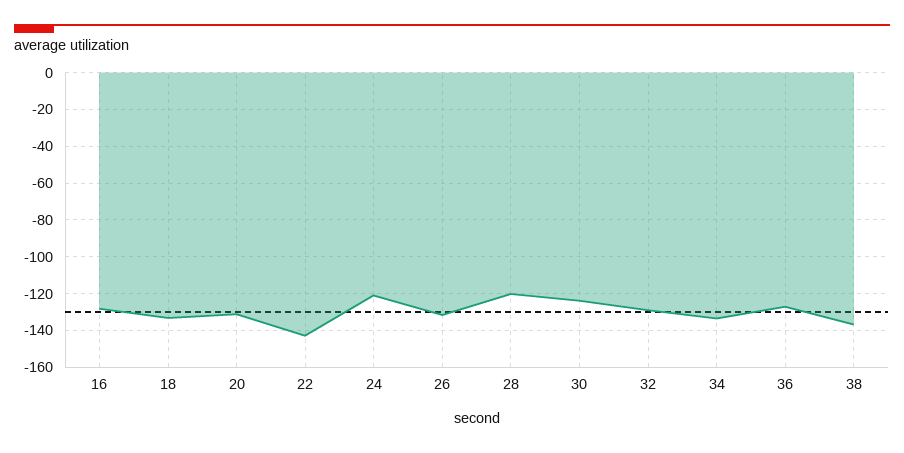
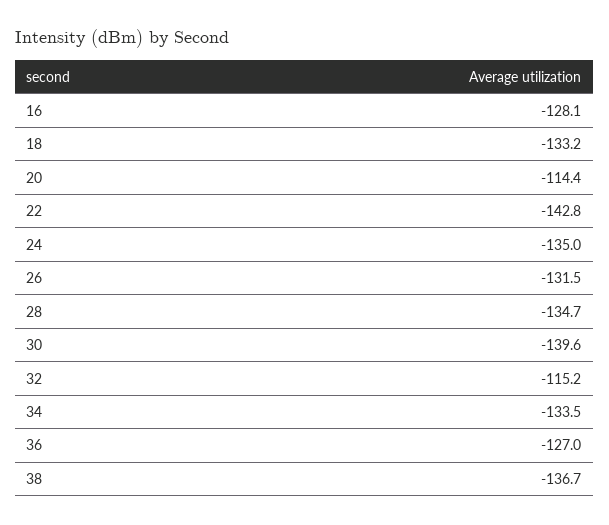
20: -130 -> -114.4
24: -120 -> -135
28: -120 -> -134.7
30: -125 -> -139.6
32: -130 -> -115.2

